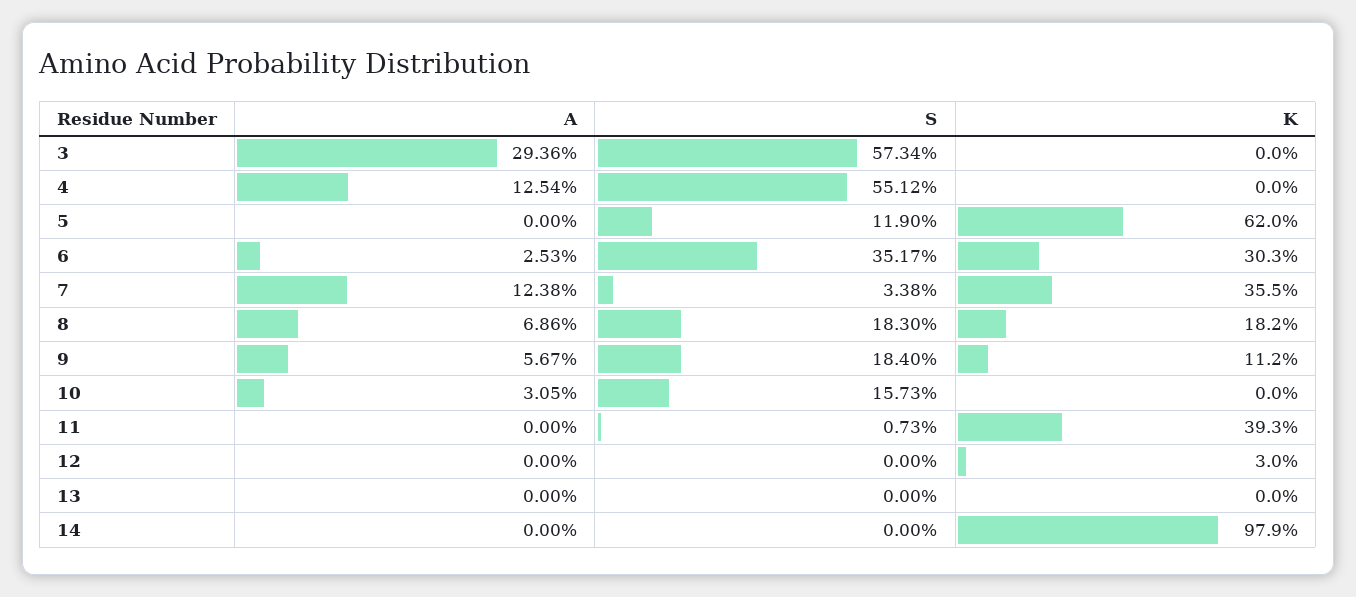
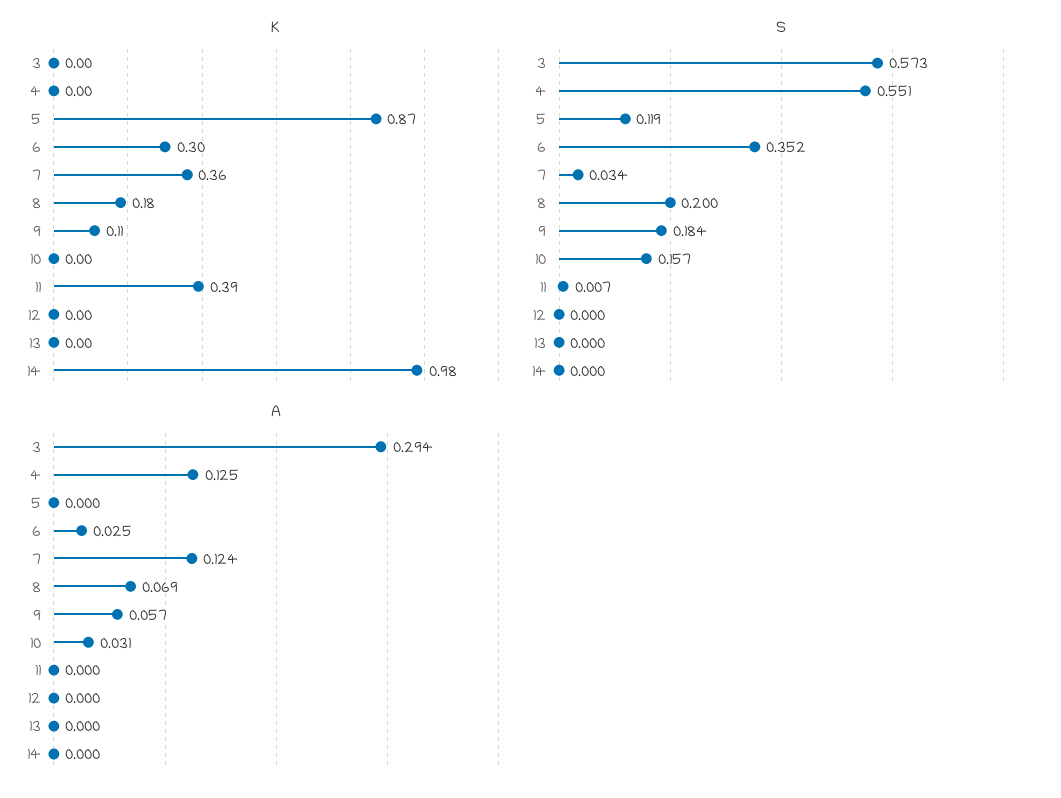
K, 5: 0.62 -> 0.87
S, 8: 0.183 -> 0.2
K, 12: 0.03 -> 0

